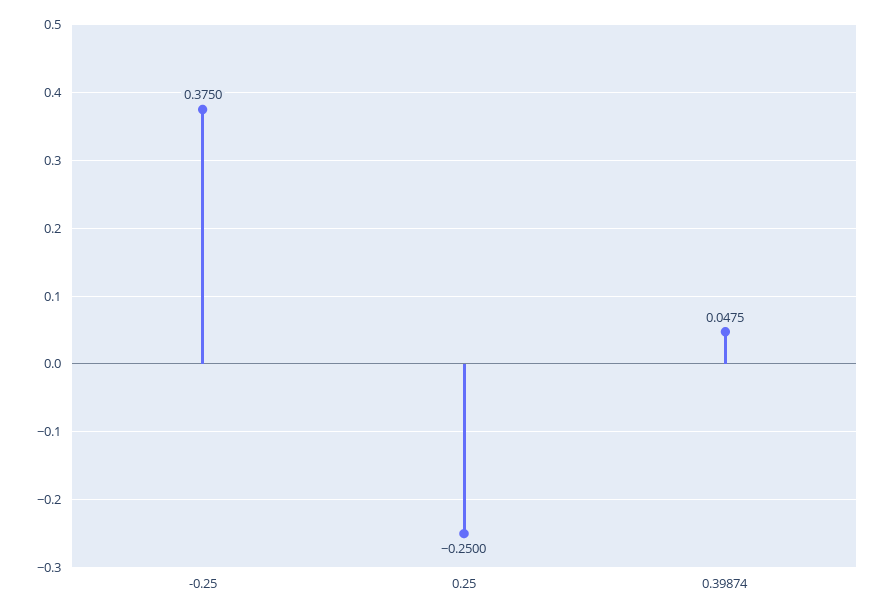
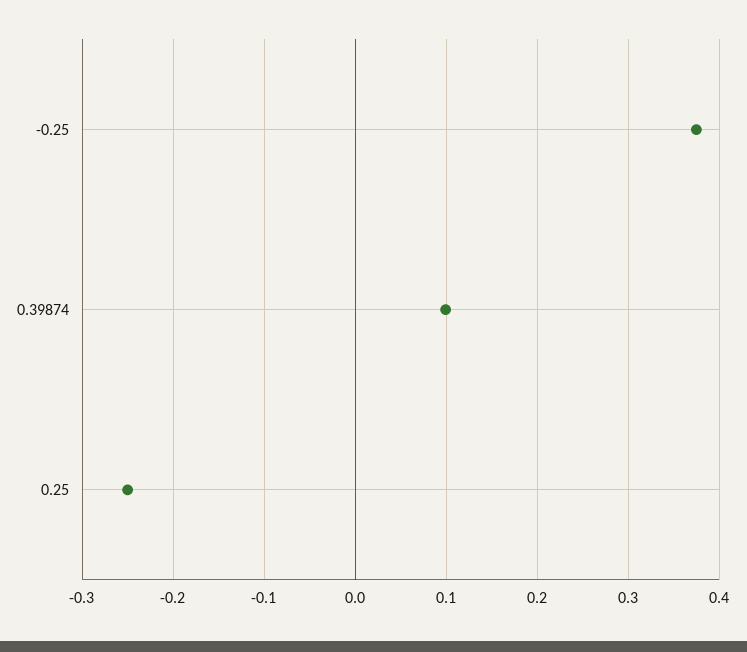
0.39874: 0.0475 -> 0.1

